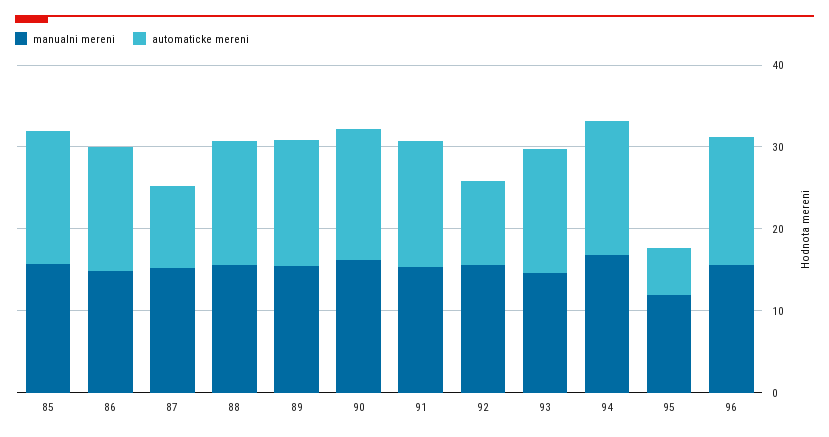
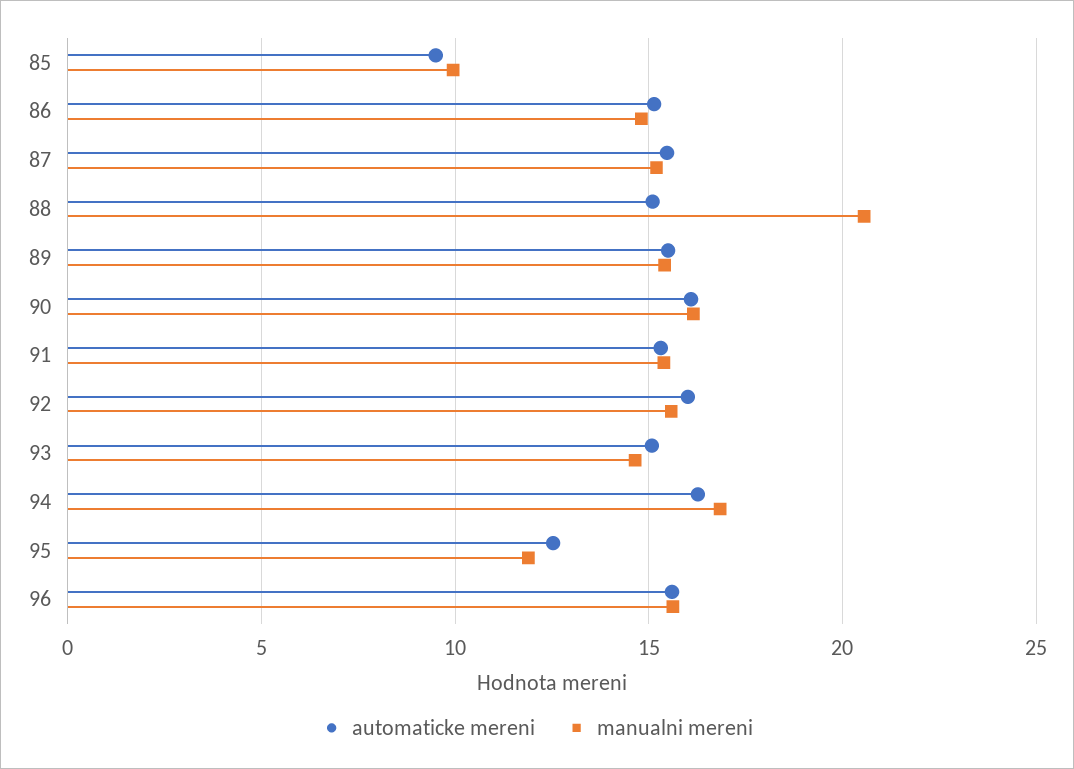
manualni mereni, 85: 16 -> 10
automaticke mereni, 85: 16 -> 9.5
automaticke mereni, 87: 10 -> 15.5
manualni mereni, 88: 16 -> 20.5
automaticke mereni, 92: 10 -> 16
automaticke mereni, 95: 6 -> 12.5

